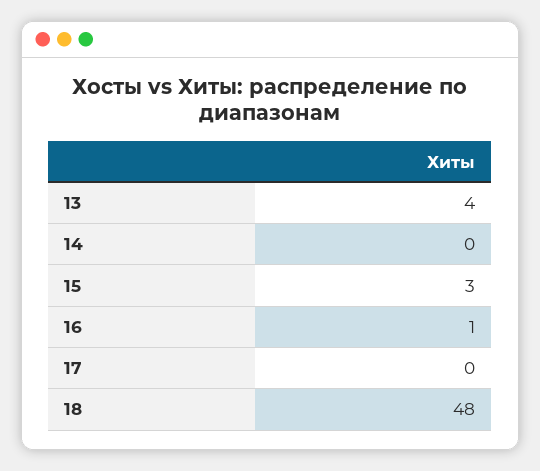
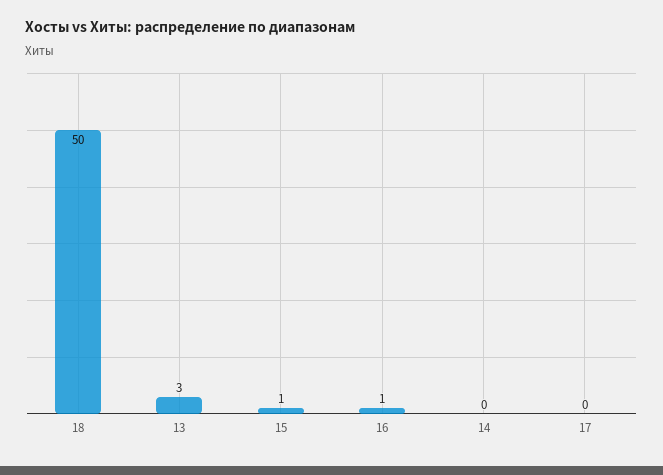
13: 4 -> 3
15: 3 -> 1
18: 48 -> 50

